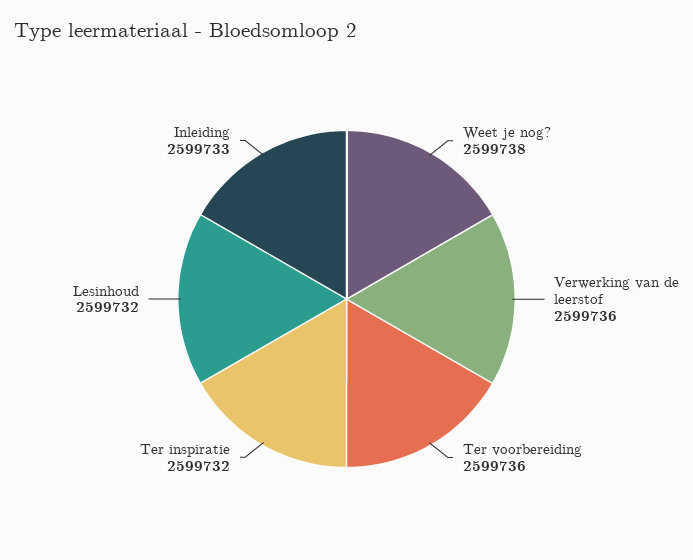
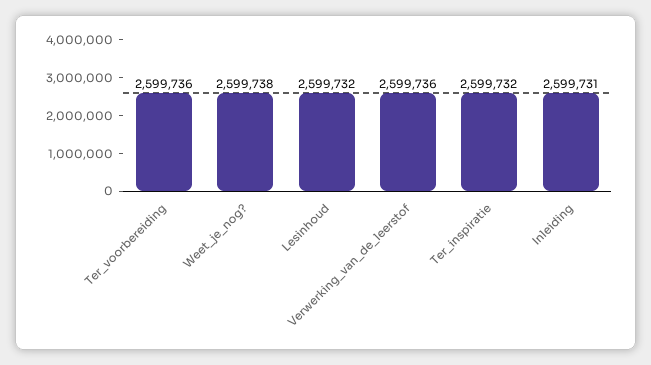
Inleiding: 2599733 -> 2599731

